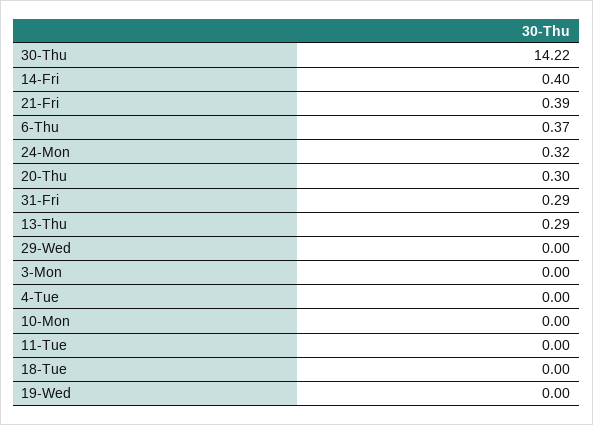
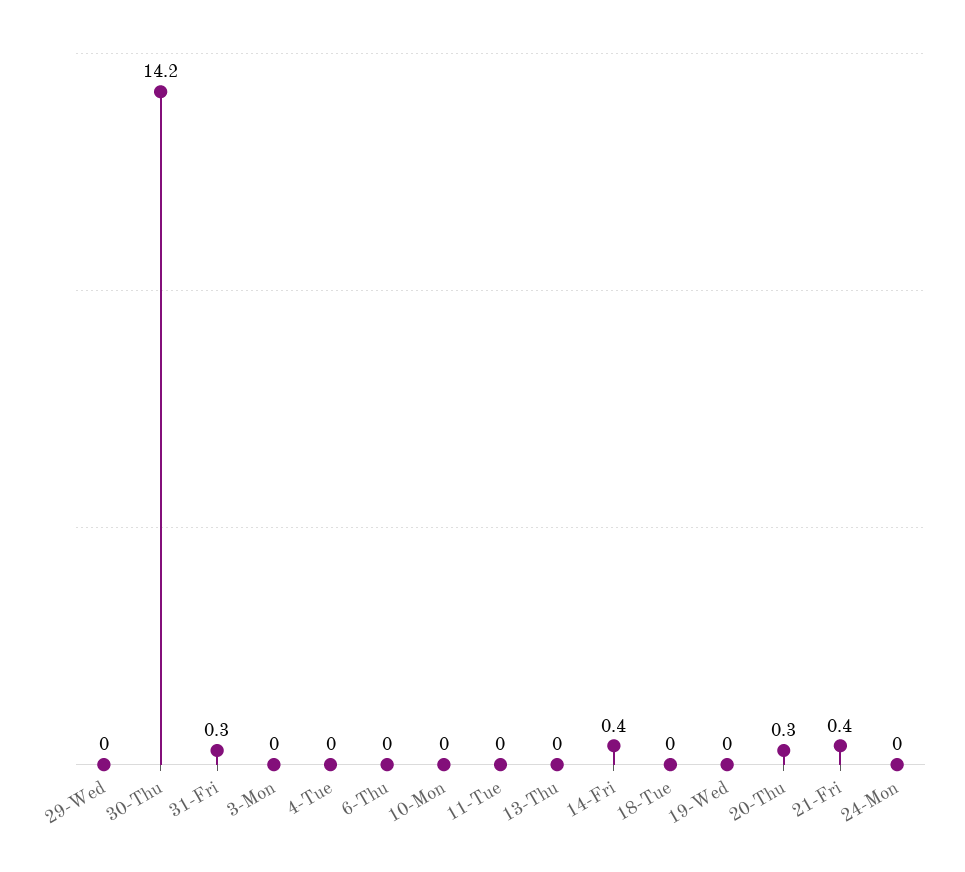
6-Thu: 0.37 -> 0
24-Mon: 0.32 -> 0
13-Thu: 0.29 -> 0

